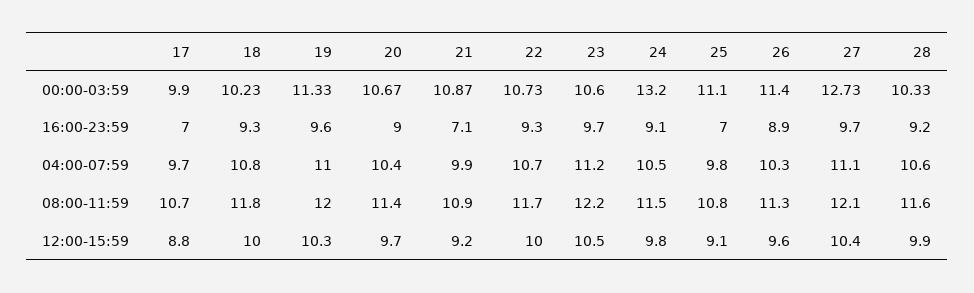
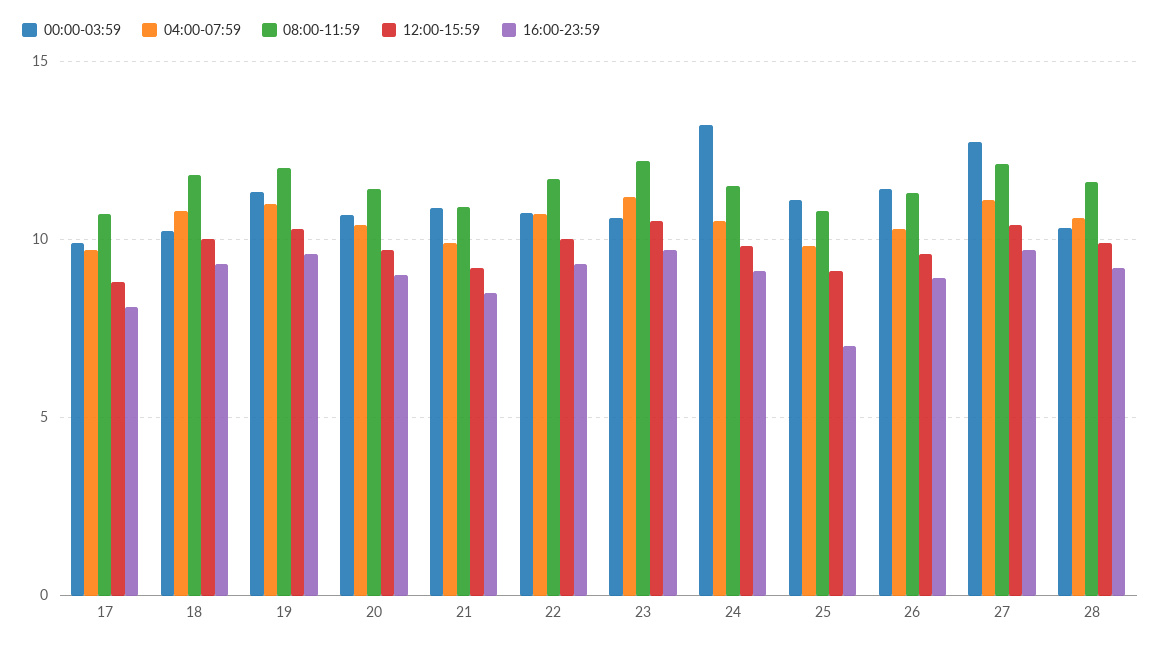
16:00-23:59, 17: 7 -> 8
16:00-23:59, 21: 7.1 -> 8.5

